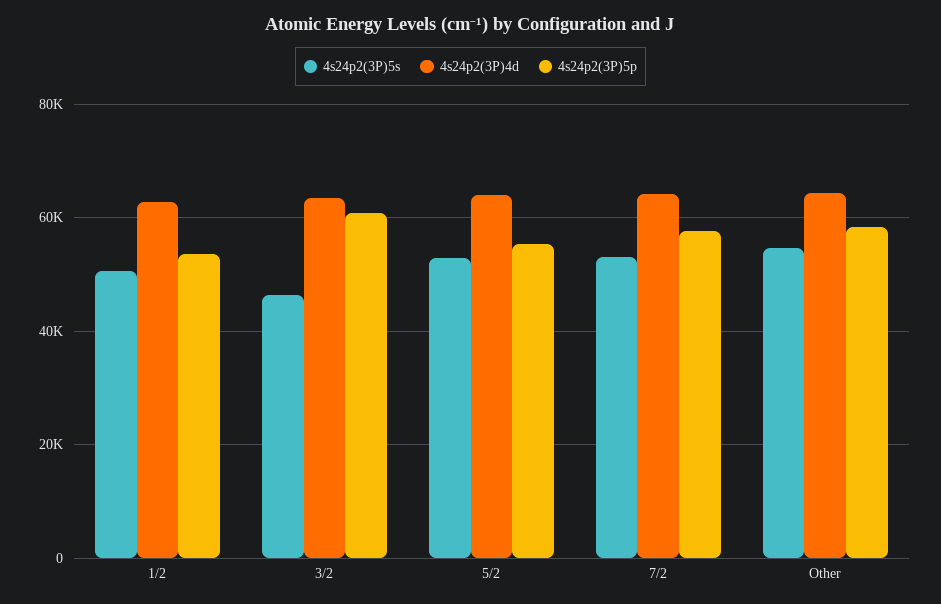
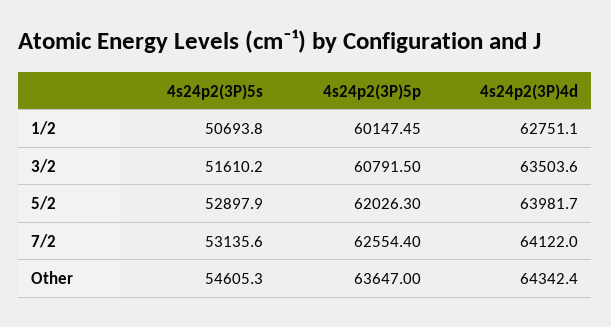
4s24p2(3P)5p, 1/2: 54000 -> 60147.45
4s24p2(3P)5s, 3/2: 46000 -> 51610.2
4s24p2(3P)5p, 5/2: 56000 -> 62026.3
4s24p2(3P)5p, 7/2: 58000 -> 62554.4
4s24p2(3P)5p, Other: 58000 -> 63647

